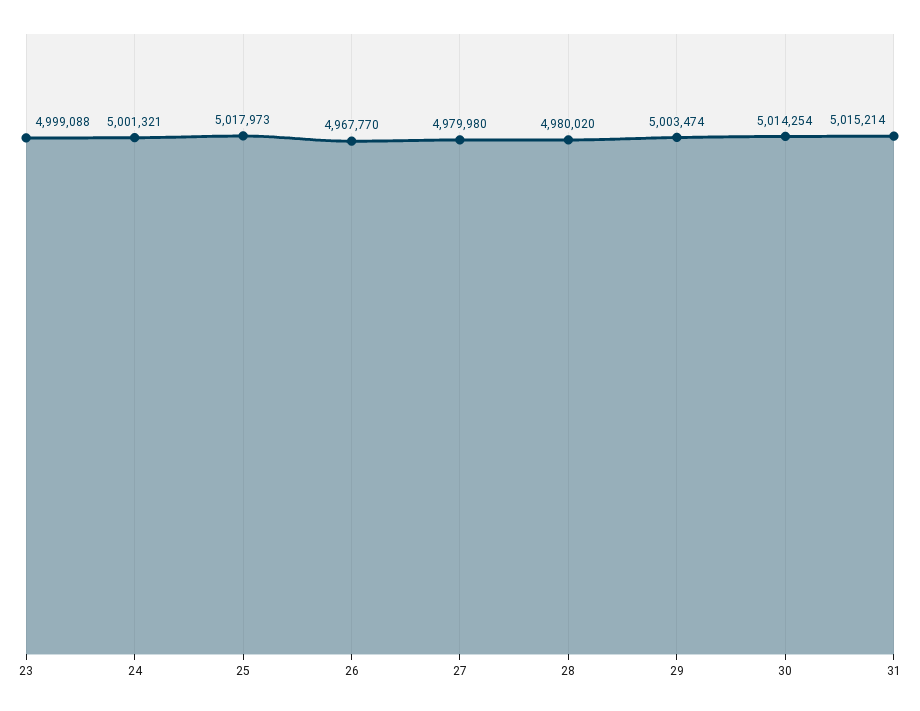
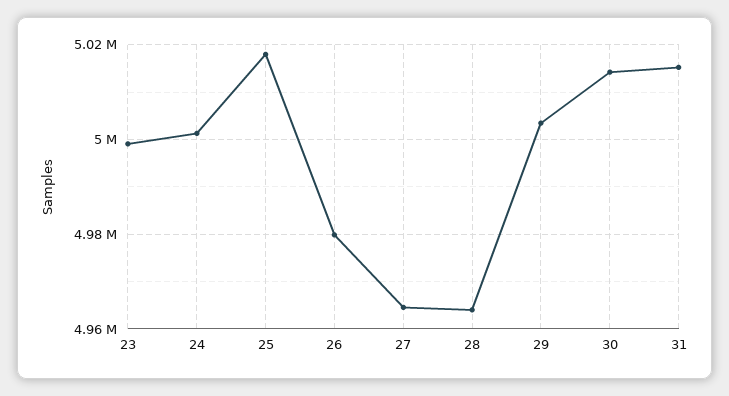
26: 4967770 -> 4980000
27: 4979980 -> 4964000
28: 4980020 -> 4964000

